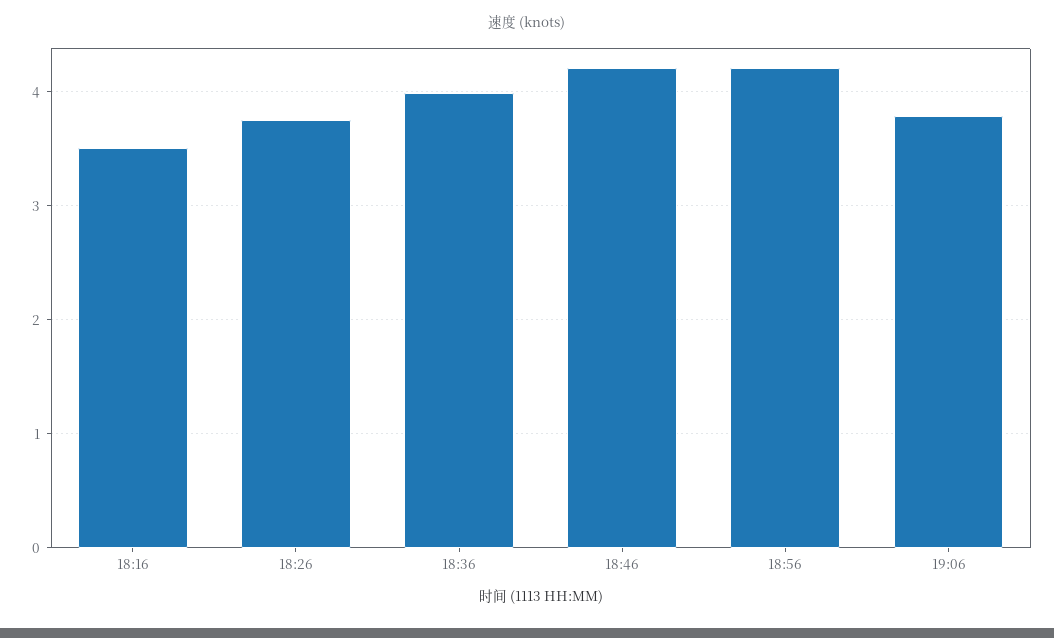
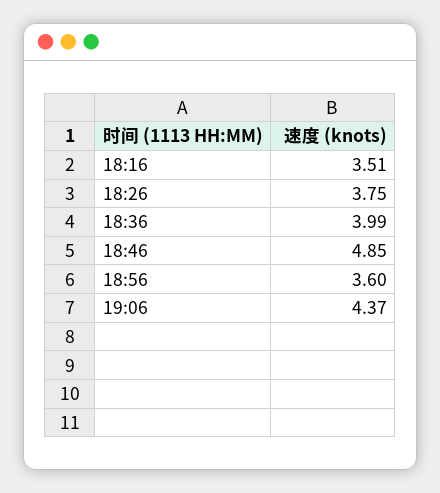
18:46: 4.2 -> 4.85
18:56: 4.2 -> 3.6
19:06: 3.8 -> 4.37

